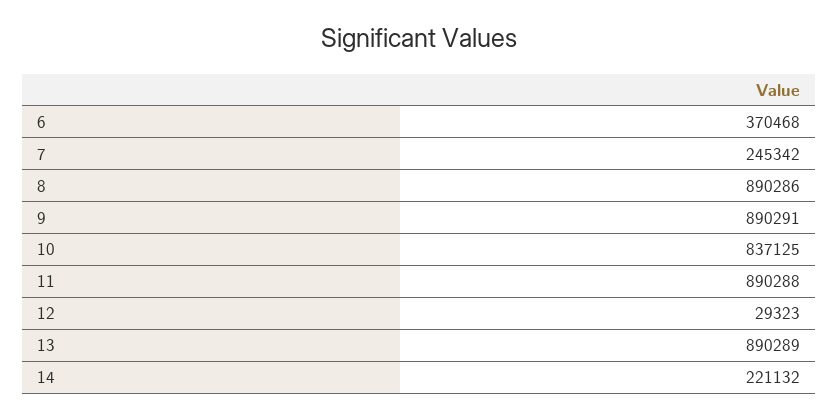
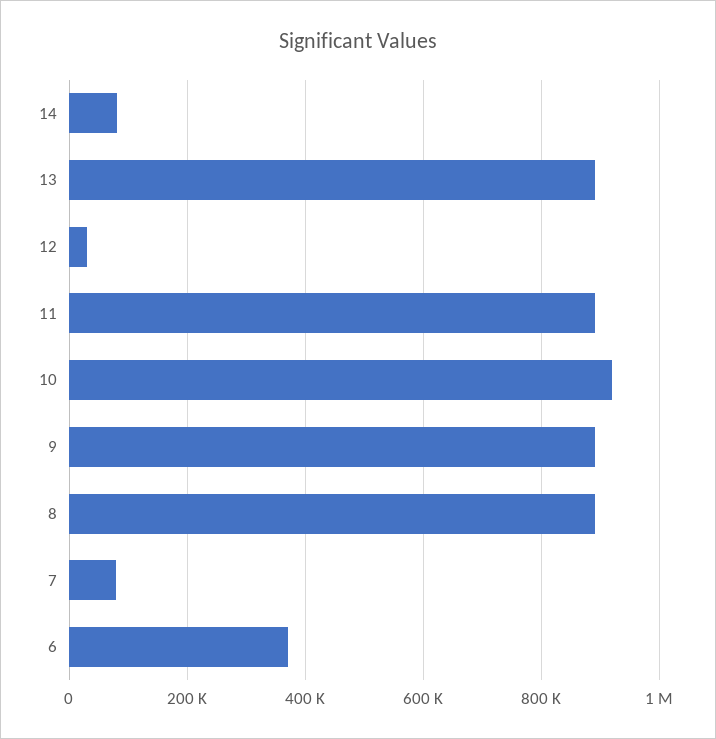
7: 245342 -> 80000
10: 837125 -> 920000
14: 221132 -> 80000

